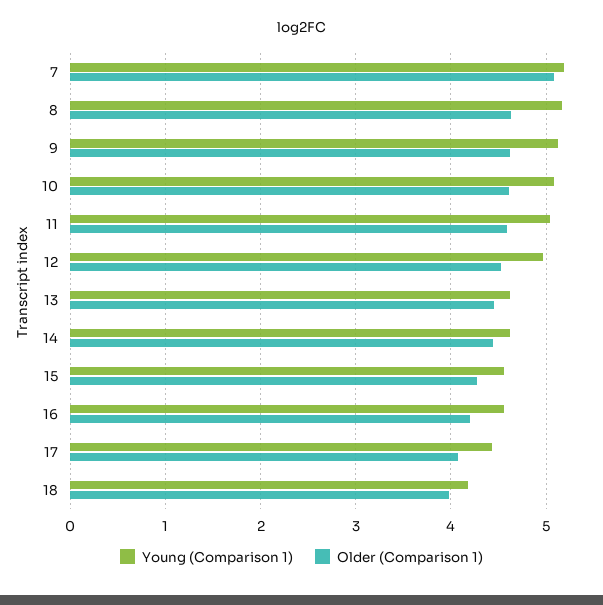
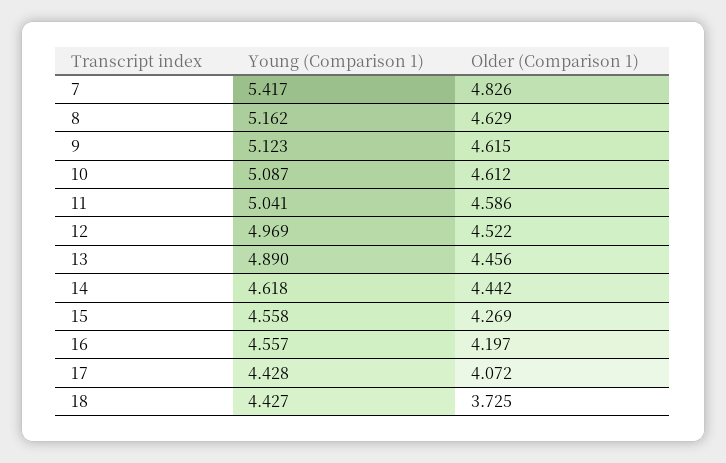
Young (Comparison 1), 7: 5.2 -> 5.417
Older (Comparison 1), 7: 5.1 -> 4.826
Young (Comparison 1), 13: 4.6 -> 4.89
Young (Comparison 1), 18: 4.2 -> 4.427
Older (Comparison 1), 18: 4 -> 3.725

